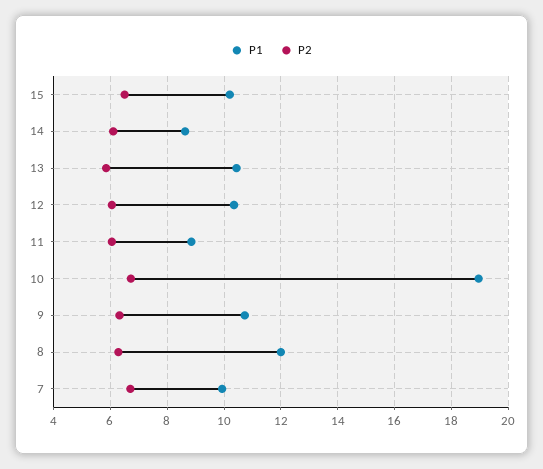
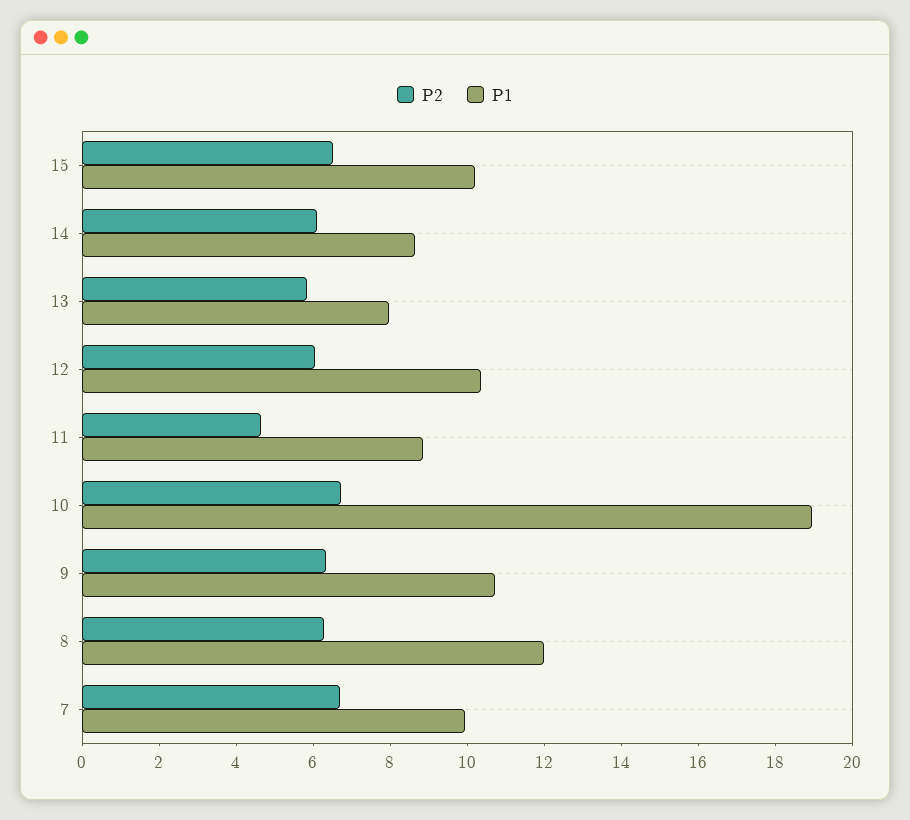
P1, 13: 10.5 -> 8
P2, 11: 6 -> 4.5

